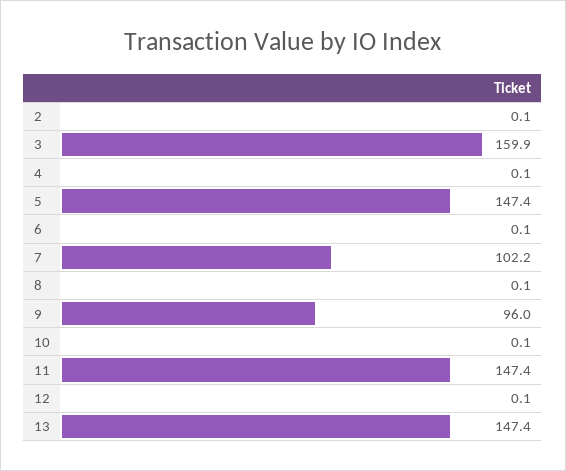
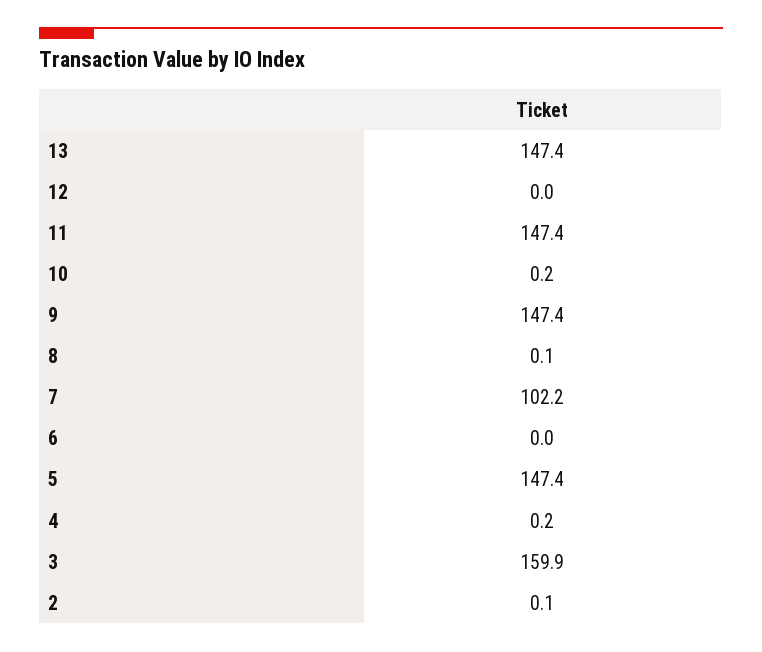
4: 0.1 -> 0.2
6: 0.1 -> 0
9: 96 -> 147.4
10: 0.1 -> 0.2
12: 0.1 -> 0

